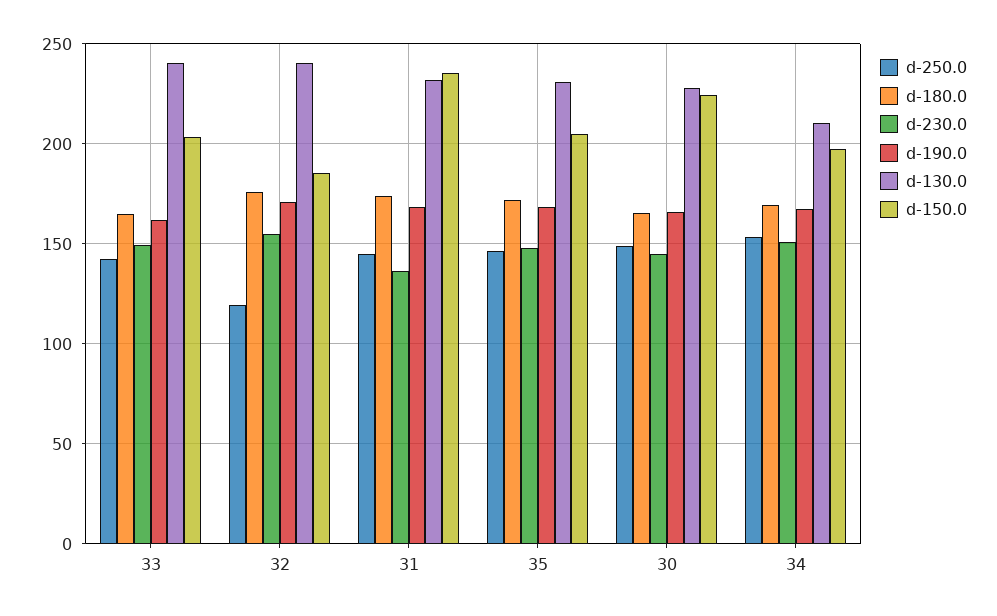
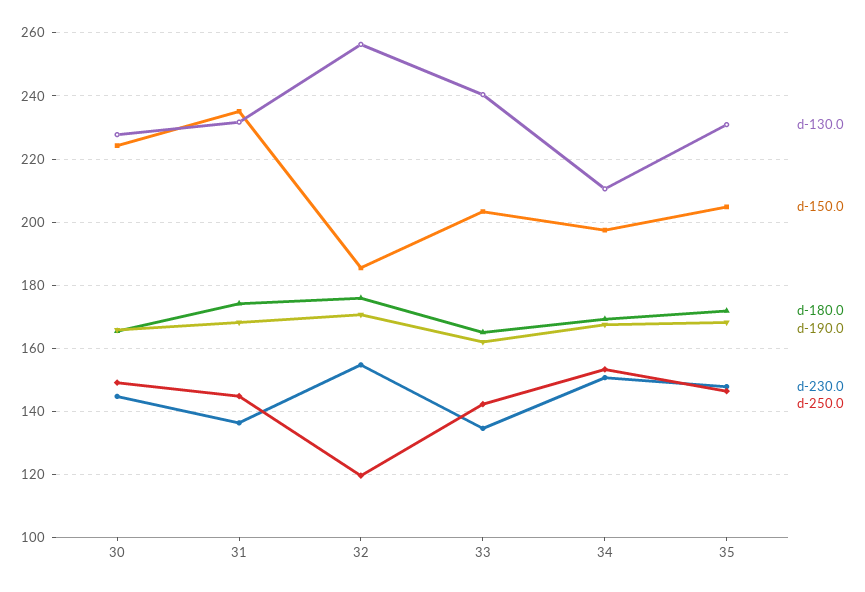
d-230.0, 33: 150 -> 134
d-130.0, 32: 240 -> 256

